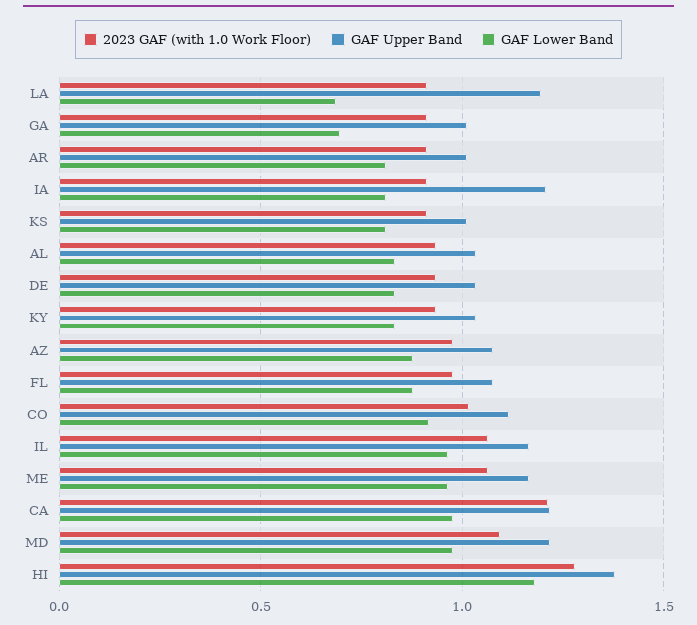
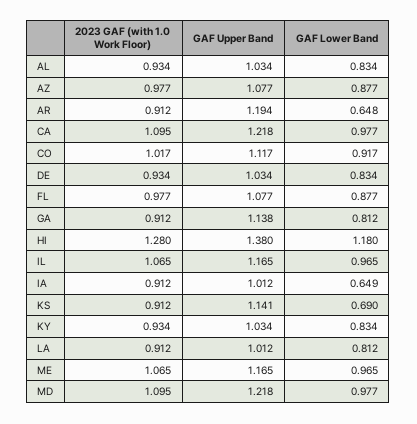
GAF Upper Band, LA: 1.2 -> 1.012
GAF Lower Band, LA: 0.7 -> 0.812
GAF Upper Band, GA: 1 -> 1.138
GAF Lower Band, GA: 0.7 -> 0.812
GAF Upper Band, AR: 1 -> 1.194
GAF Lower Band, AR: 0.8 -> 0.648
GAF Upper Band, IA: 1.2 -> 1.012
GAF Lower Band, IA: 0.8 -> 0.649
GAF Upper Band, KS: 1 -> 1.141
GAF Lower Band, KS: 0.8 -> 0.69
2023 GAF (with 1.0 Work Floor), CA: 1.2 -> 1.095

